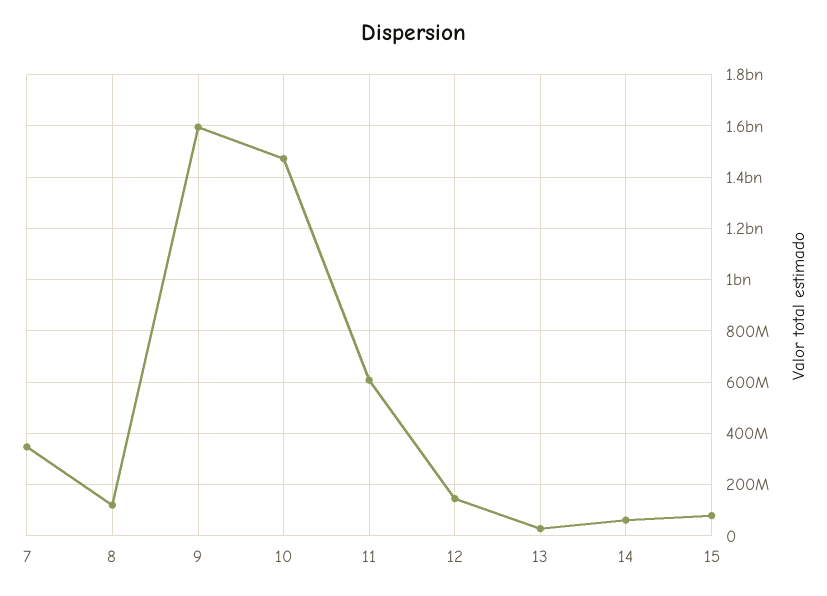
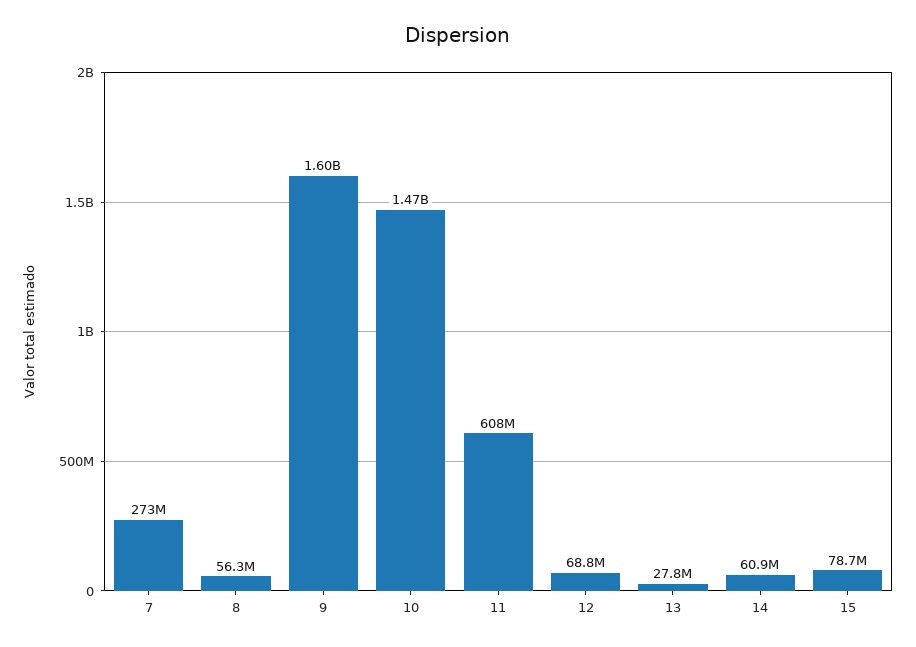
7: 350000000 -> 273000000
8: 125000000 -> 56300000
12: 150000000 -> 68800000

